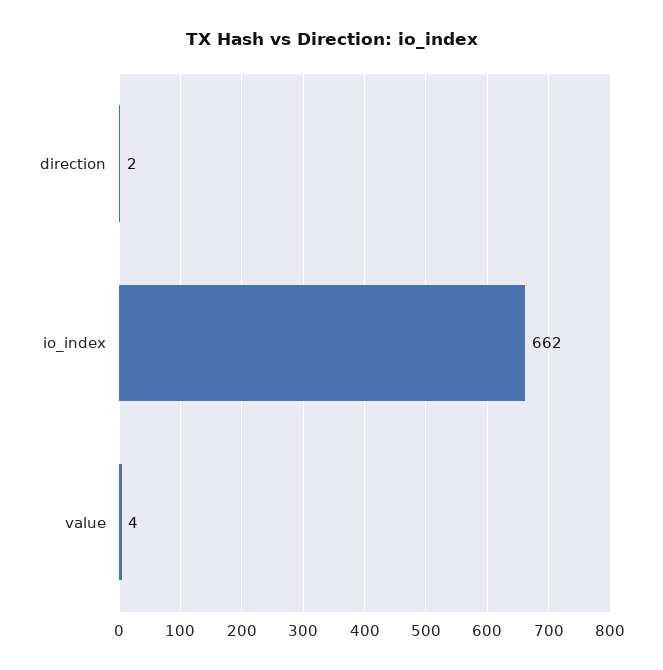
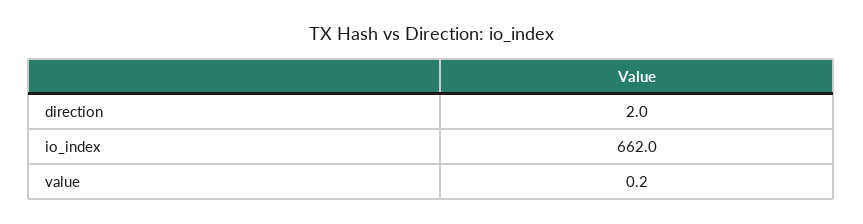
value: 4 -> 0.2

